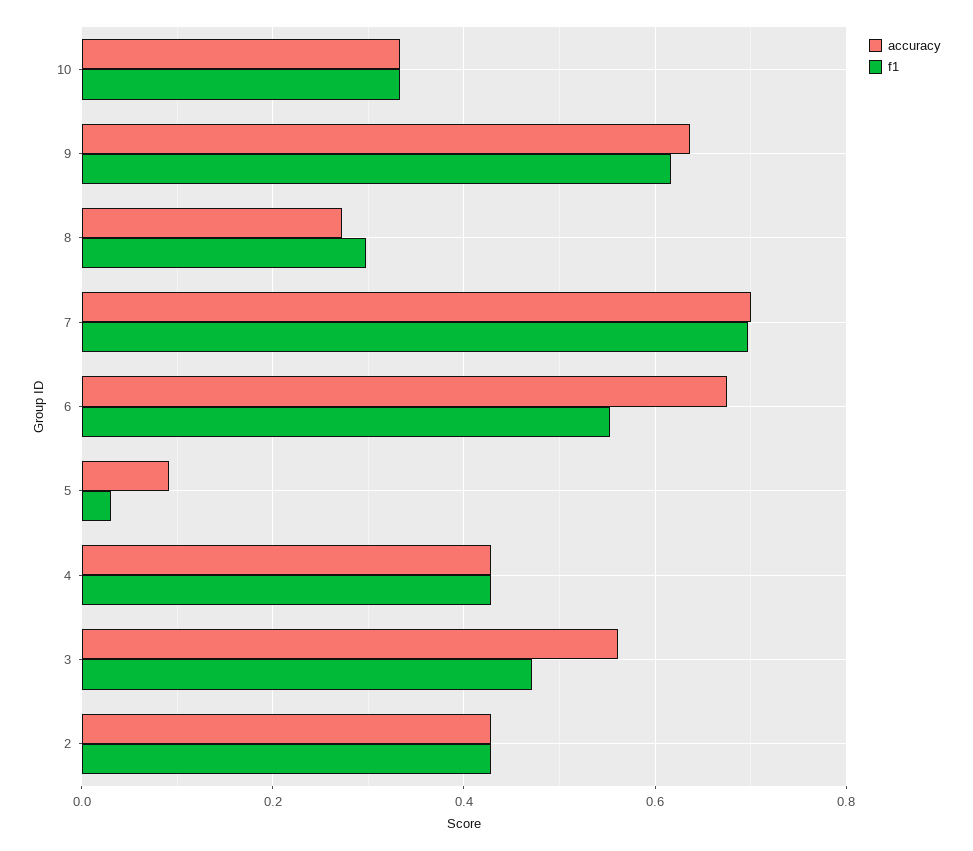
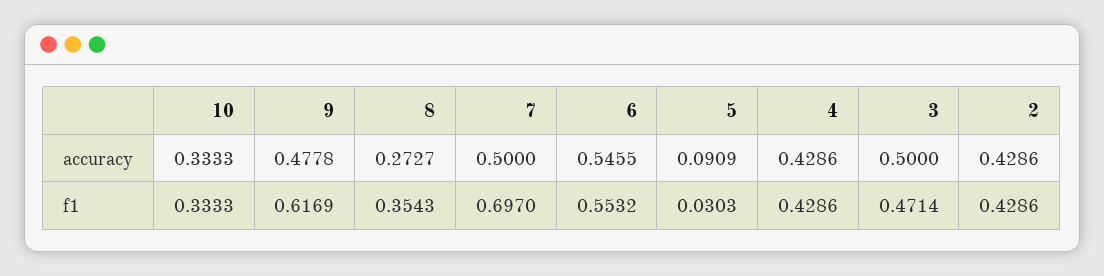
accuracy, 9: 0.64 -> 0.4778
f1, 8: 0.3 -> 0.3543
accuracy, 7: 0.7 -> 0.5
accuracy, 6: 0.68 -> 0.5455
accuracy, 3: 0.56 -> 0.5

